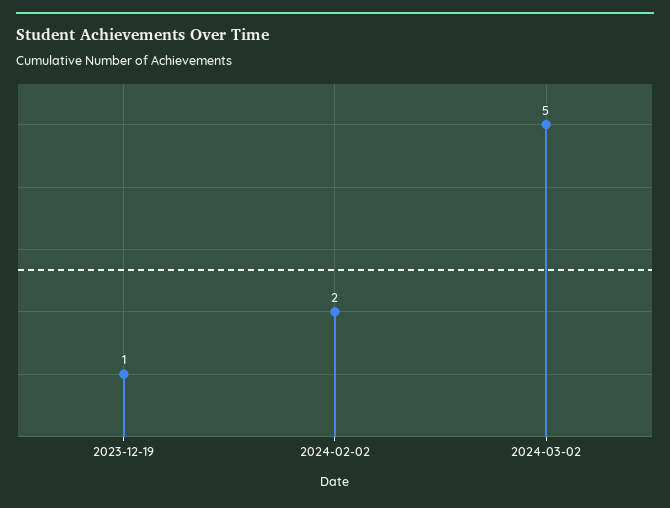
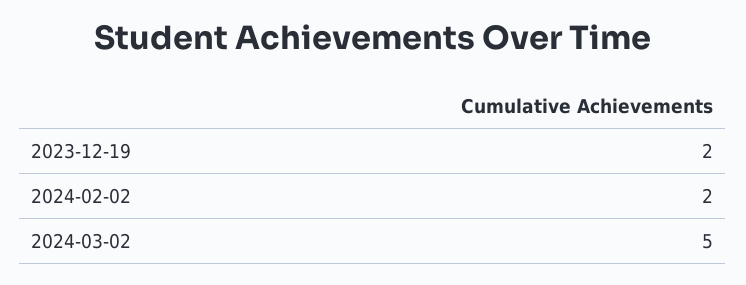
2023-12-19: 1 -> 2

